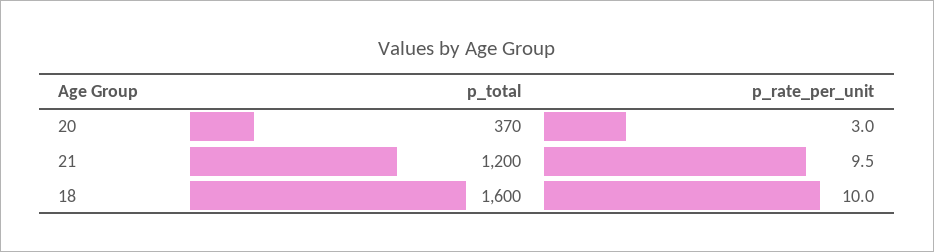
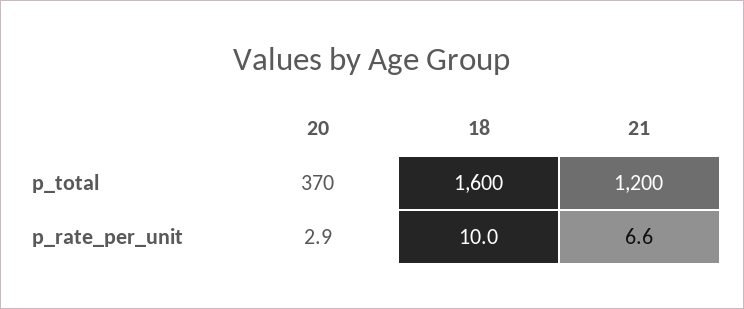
p_rate_per_unit, 20: 3 -> 2.9
p_rate_per_unit, 21: 9.5 -> 6.6

